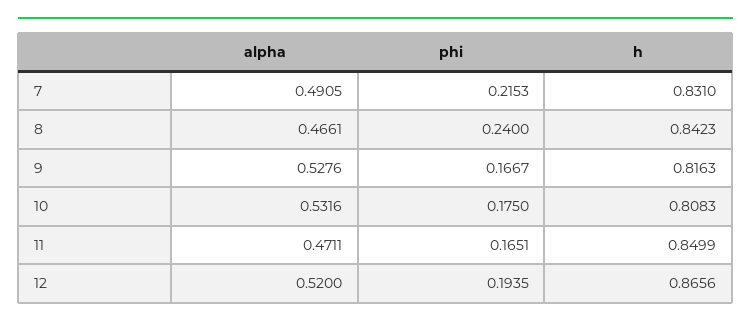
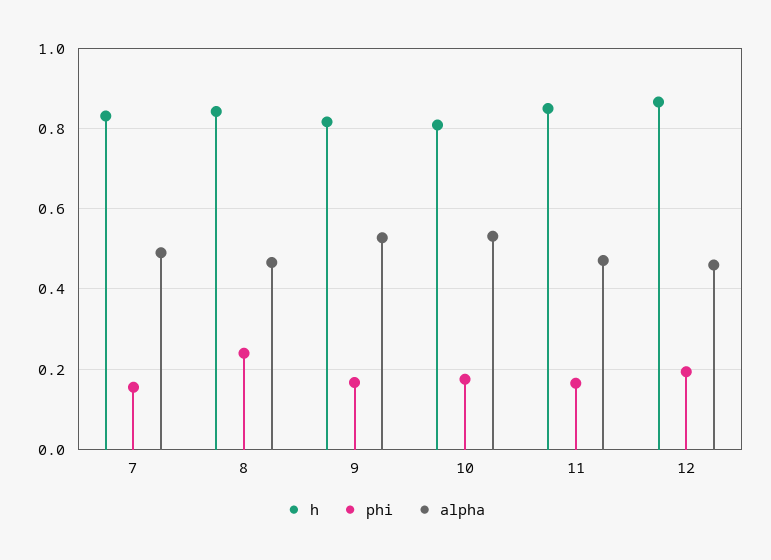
phi, 7: 0.2153 -> 0.16
alpha, 12: 0.52 -> 0.46

